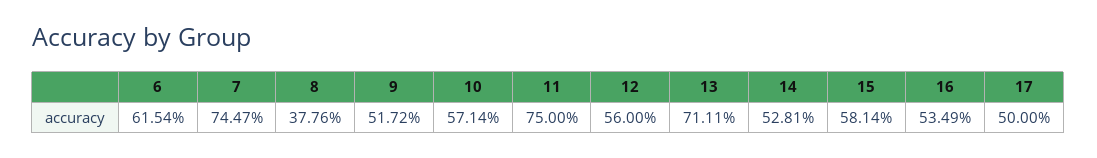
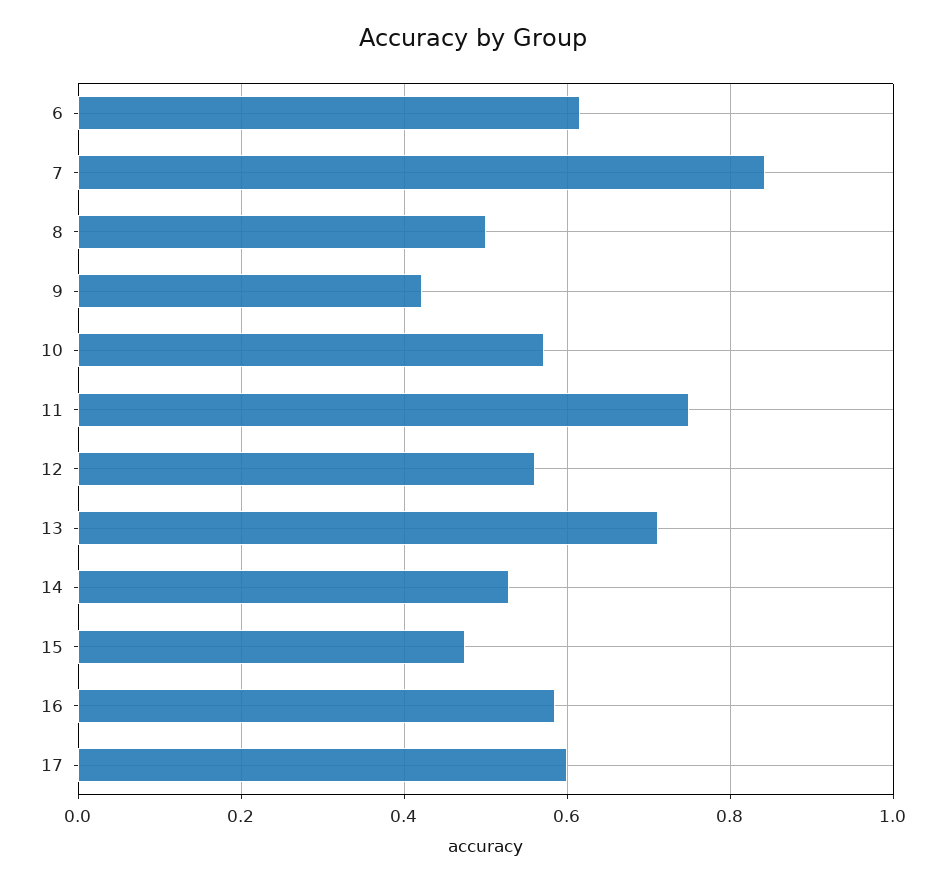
7: 0.7447 -> 0.84
8: 0.3776 -> 0.5
9: 0.5172 -> 0.42
15: 0.5814 -> 0.48
16: 0.5349 -> 0.58
17: 0.5 -> 0.6

